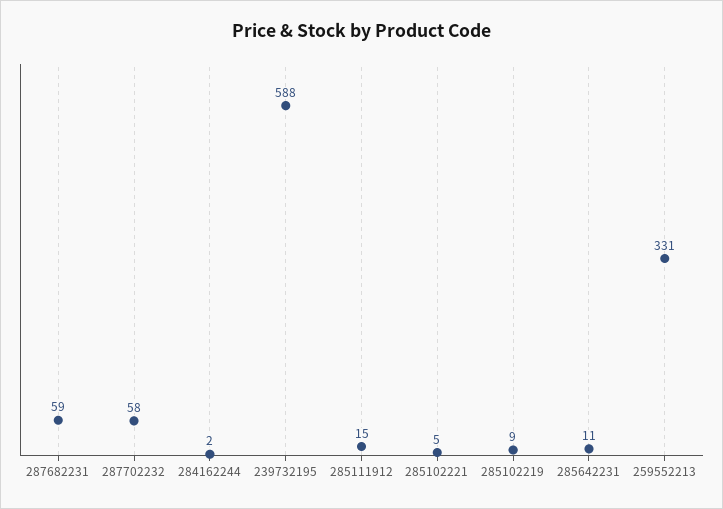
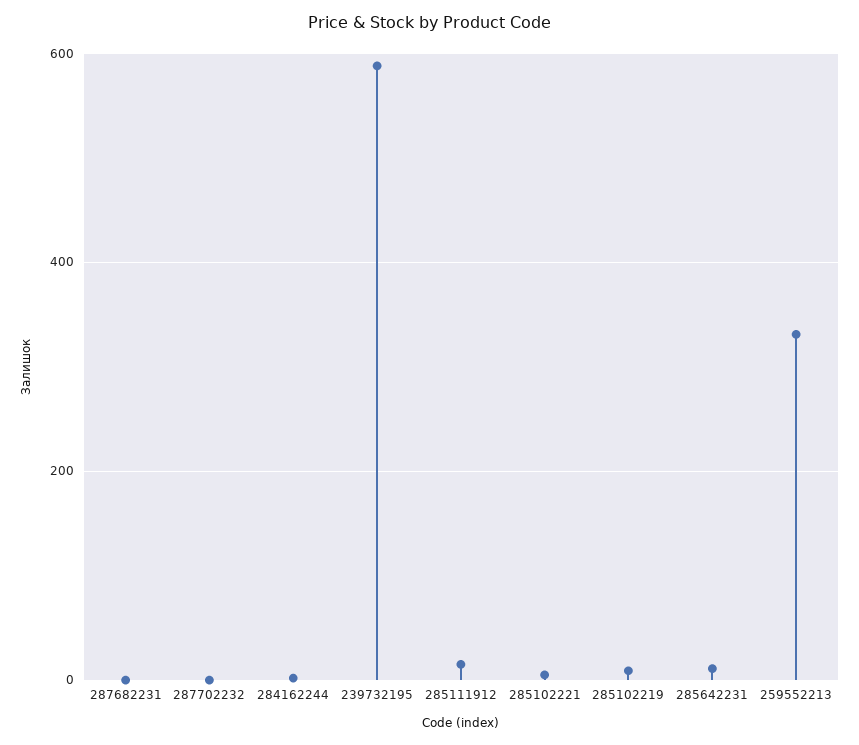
287682231: 59 -> 0
287702232: 58 -> 0

